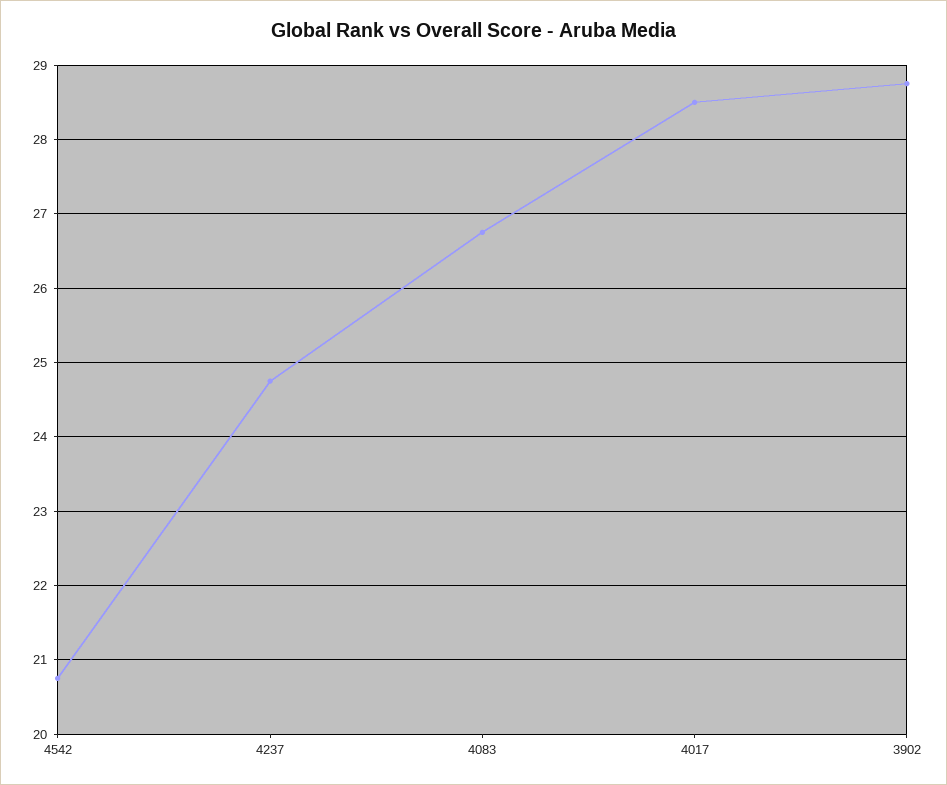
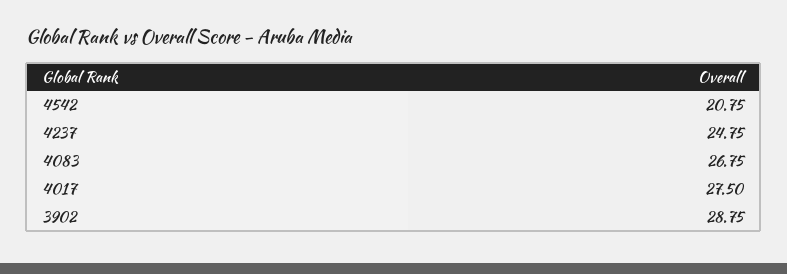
4017: 28.5 -> 27.5

